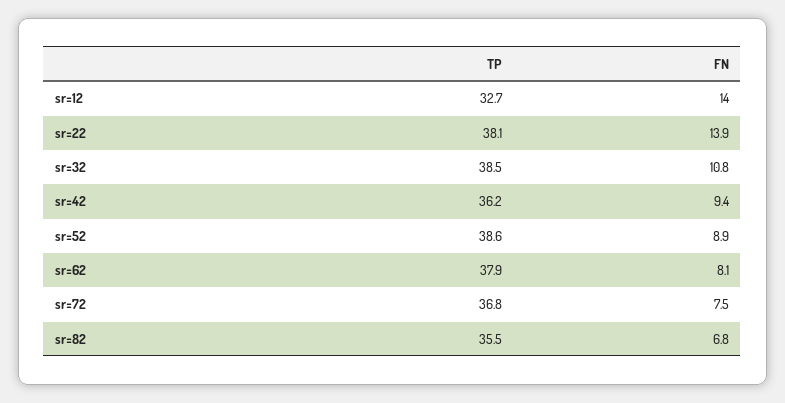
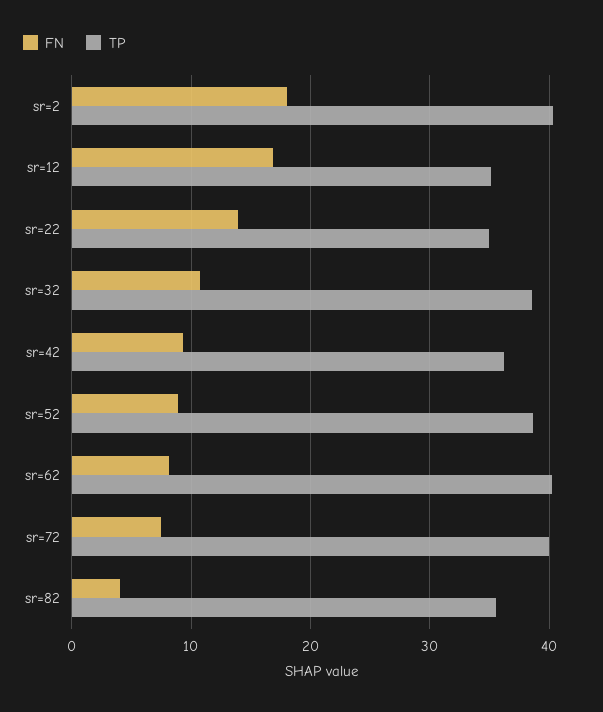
TP, sr=12: 32.7 -> 35
FN, sr=12: 14 -> 17
TP, sr=22: 38.1 -> 35
TP, sr=62: 37.9 -> 40
TP, sr=72: 36.8 -> 40
FN, sr=82: 6.8 -> 4
FN, sr=2: none -> 18
TP, sr=2: none -> 40

